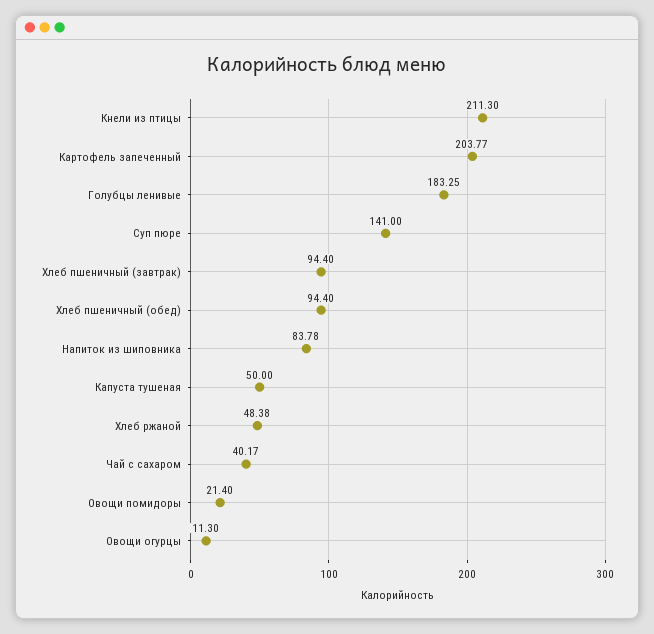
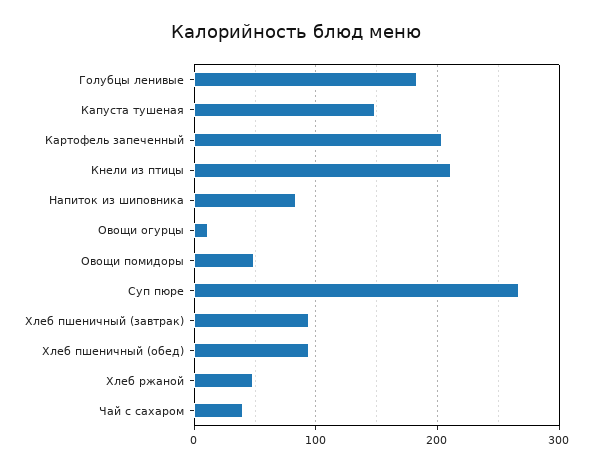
Суп пюре: 141 -> 270
Капуста тушеная: 50 -> 150
Овощи помидоры: 21.4 -> 50

